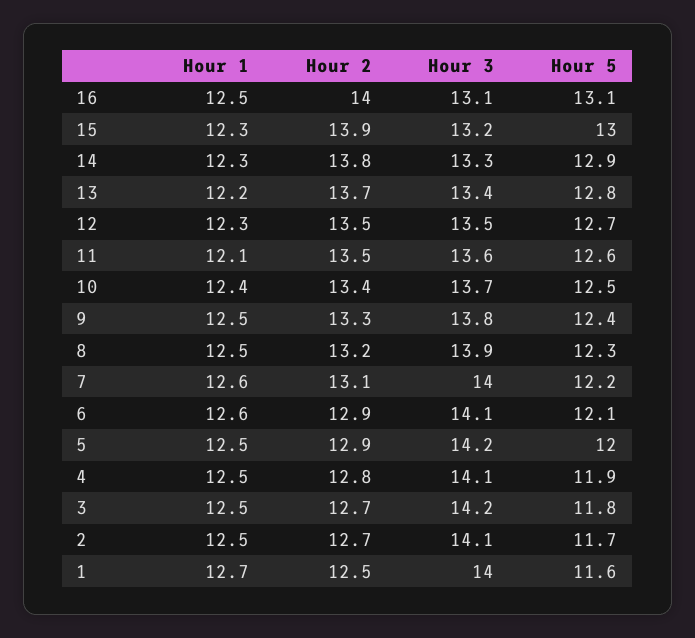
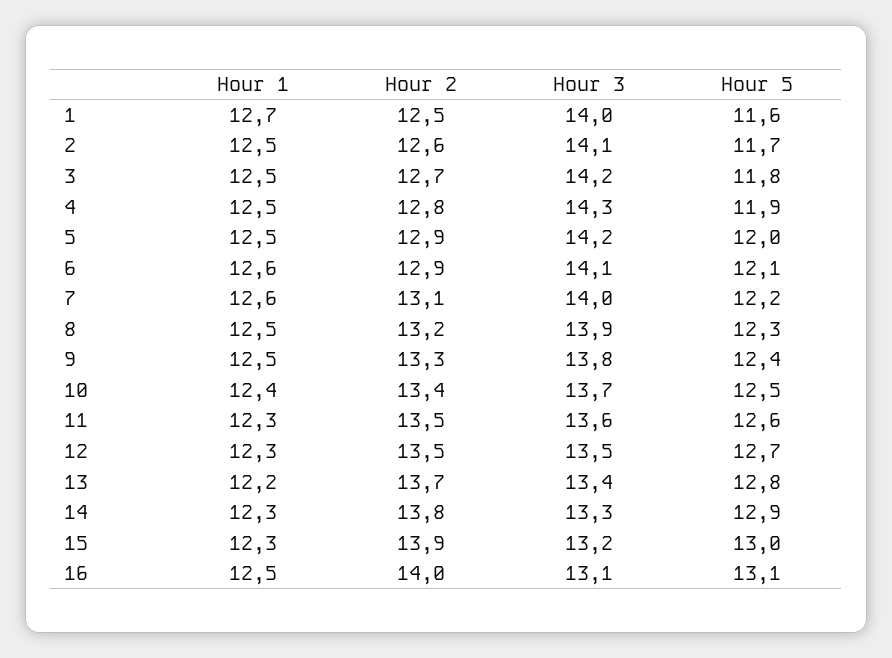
Hour 1, 11: 12.1 -> 12.3
Hour 3, 4: 14.1 -> 14.3
Hour 2, 2: 12.7 -> 12.6

